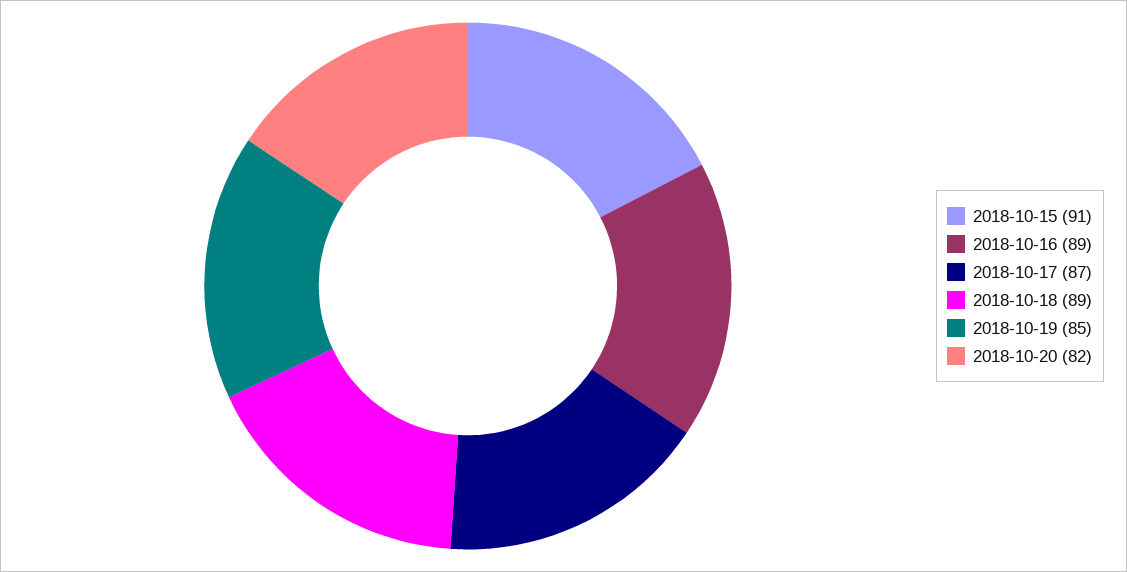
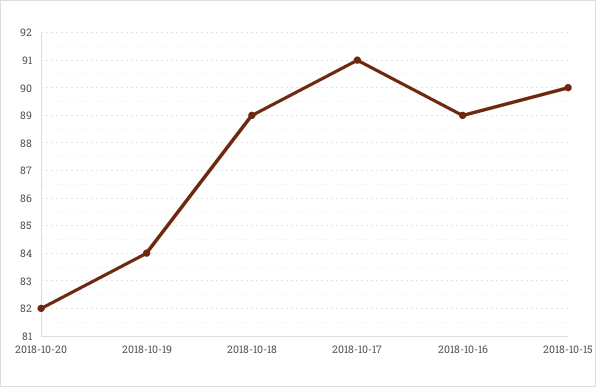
2018-10-15: 91 -> 90
2018-10-17: 87 -> 91
2018-10-19: 85 -> 84

